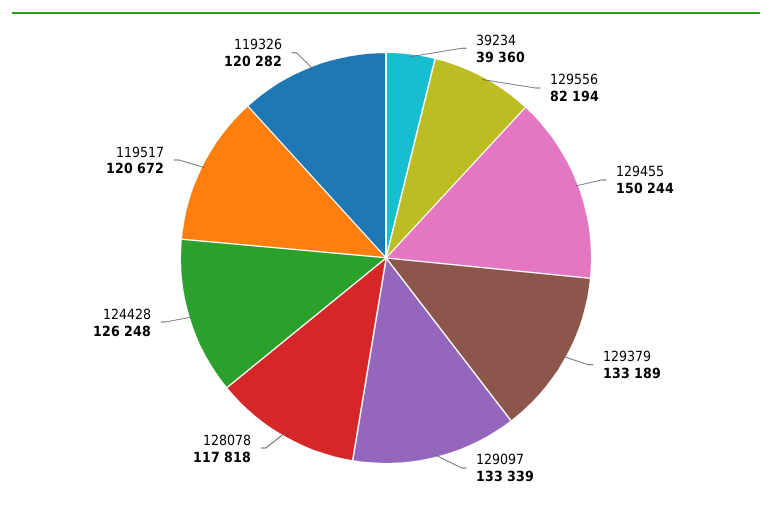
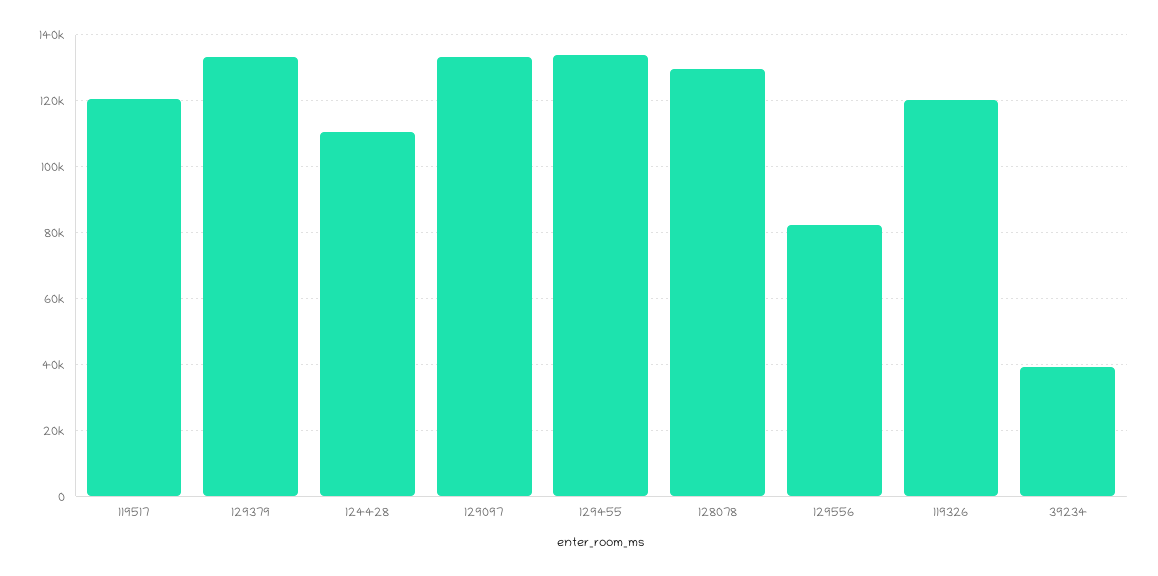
129455: 150244 -> 134000
128078: 117818 -> 130000
124428: 126248 -> 110000

